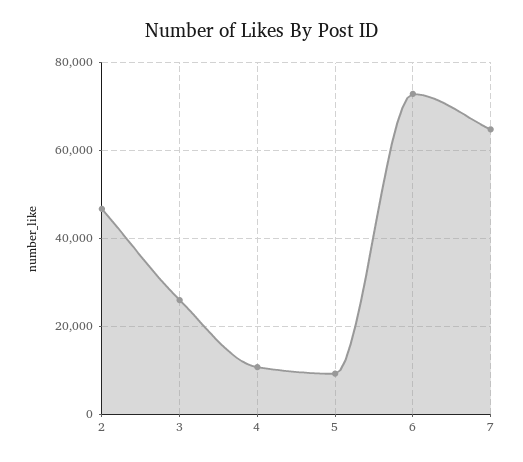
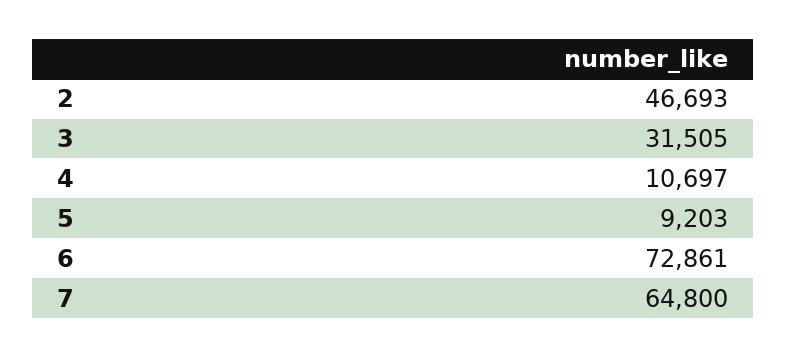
3: 26000 -> 31505

